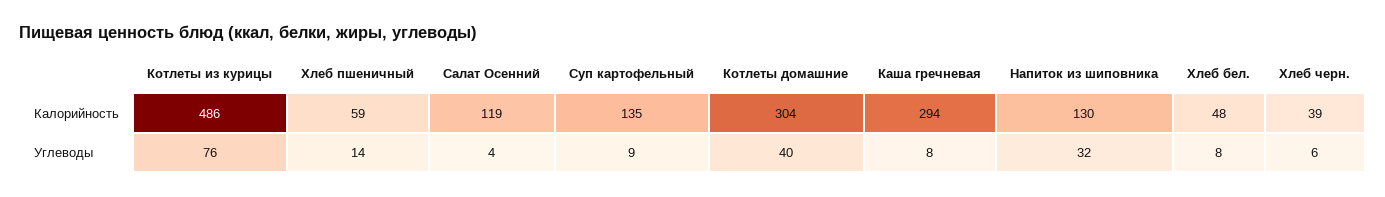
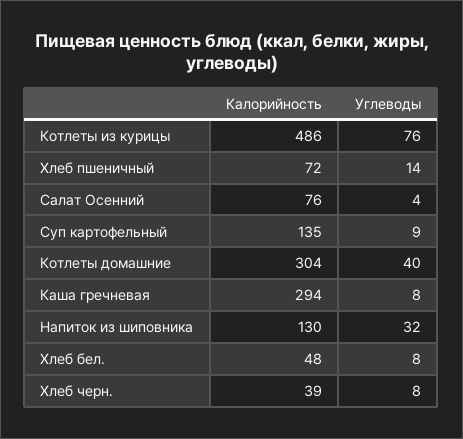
Хлеб пшеничный, Калорийность: 59 -> 72
Салат Осенний, Калорийность: 119 -> 76
Хлеб черн., Углеводы: 6 -> 8

